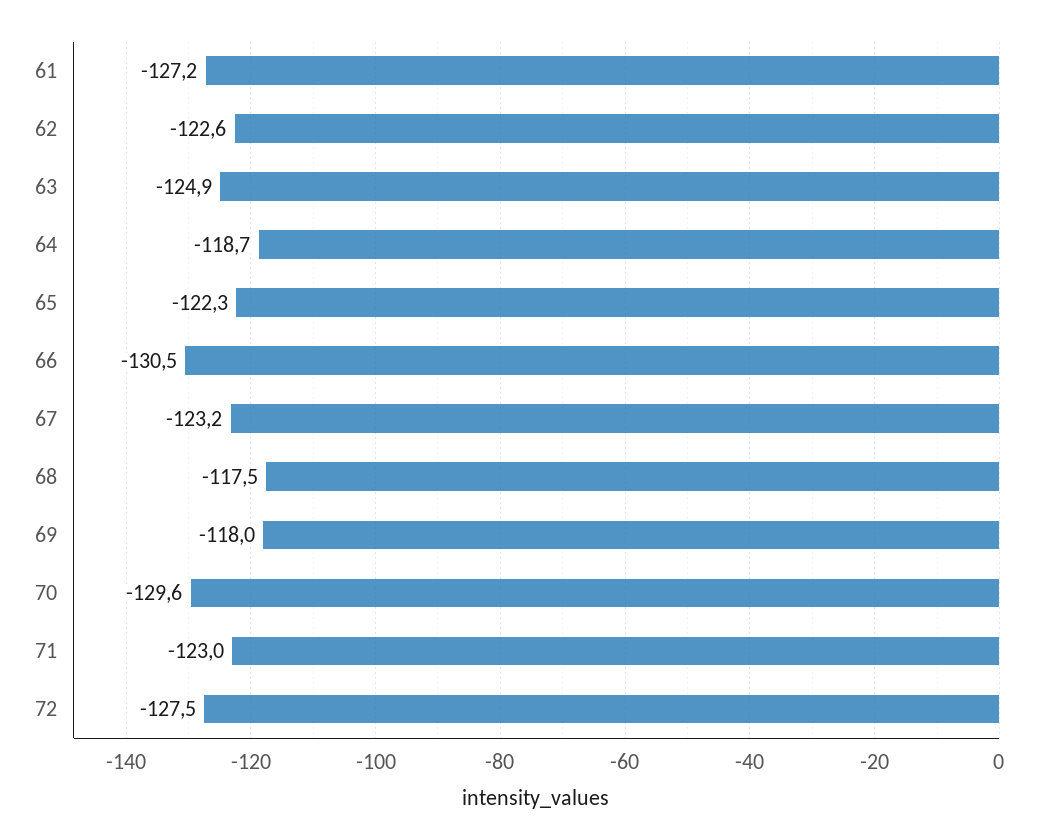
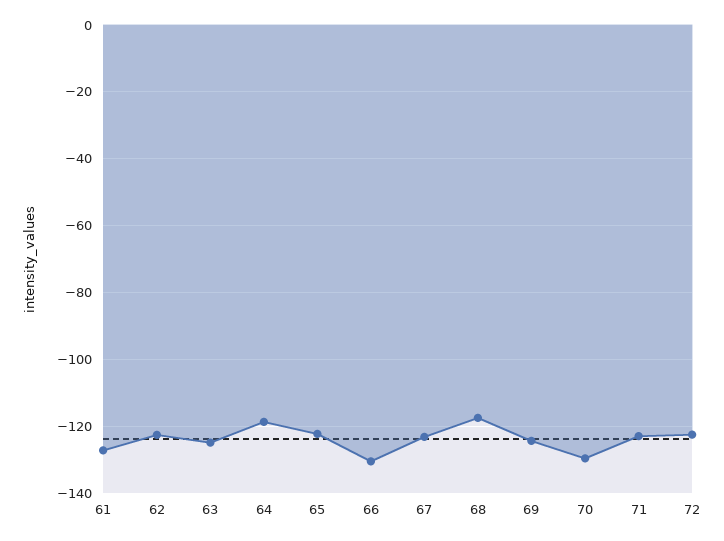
69: -118 -> -124
72: -127.5 -> -122

